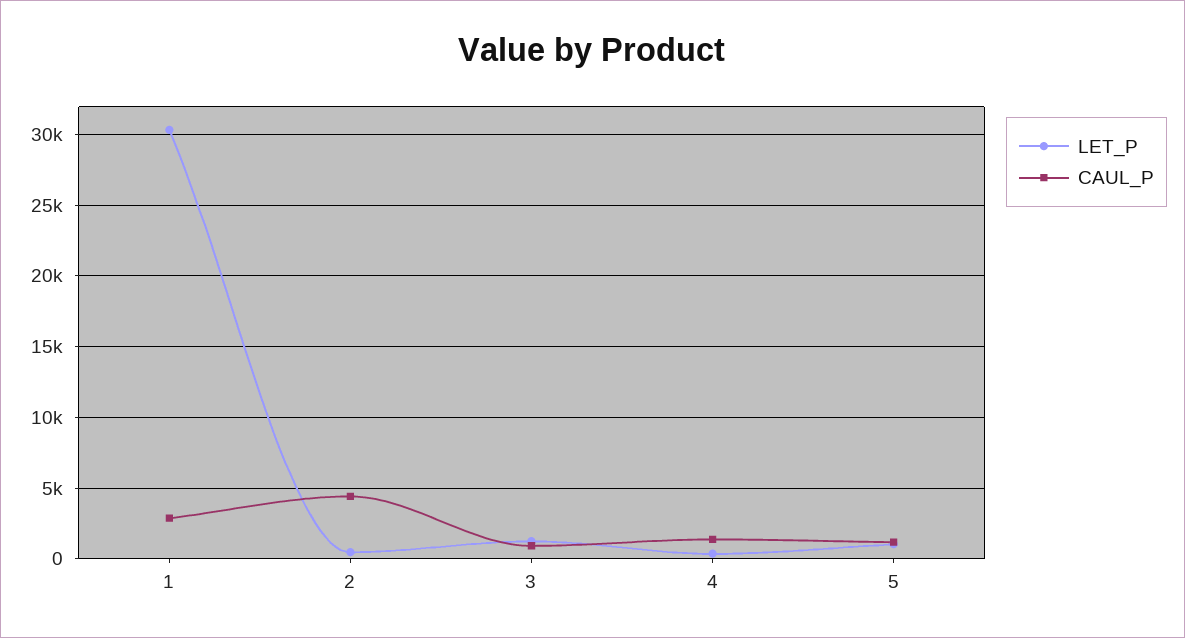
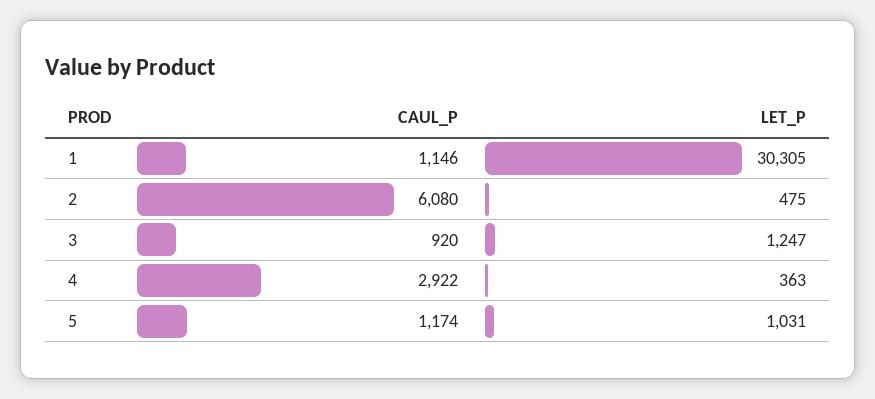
CAUL_P, 1: 3000 -> 1146
CAUL_P, 2: 4500 -> 6080
CAUL_P, 4: 1500 -> 2922

